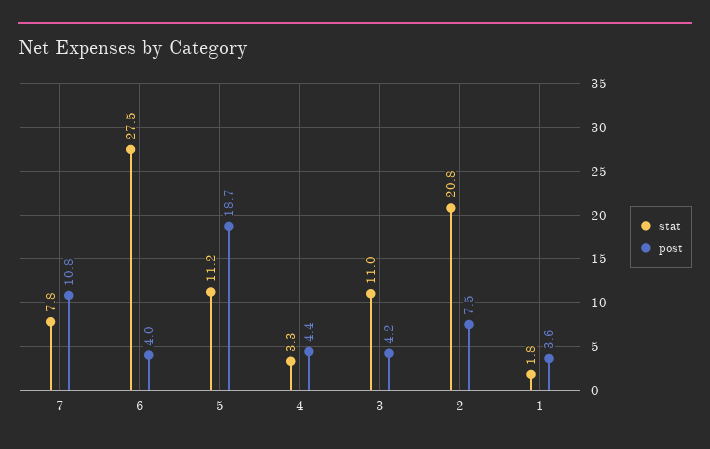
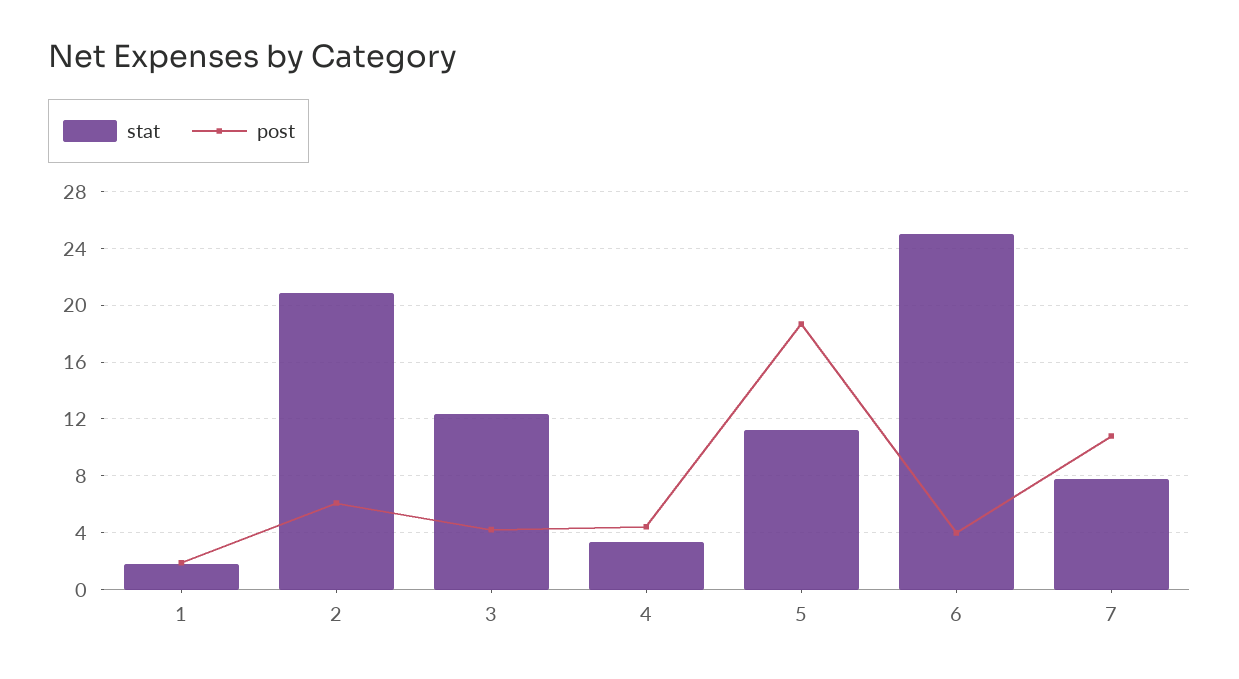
stat, 6: 27.5 -> 25
stat, 3: 11 -> 12.5
post, 2: 7.5 -> 6
post, 1: 3.6 -> 2

